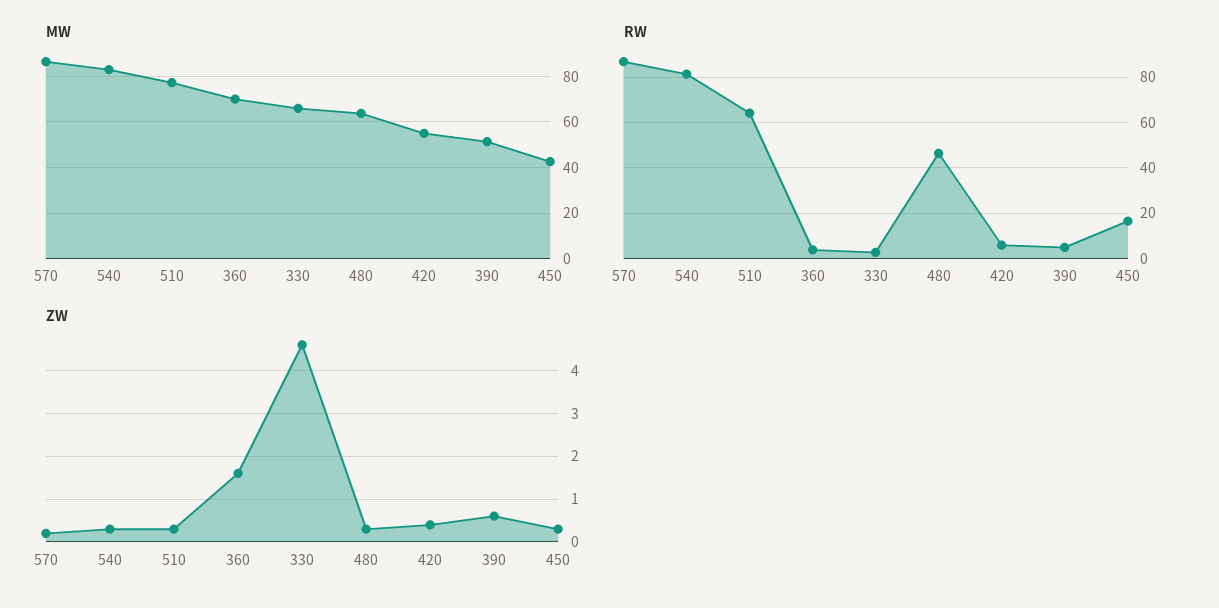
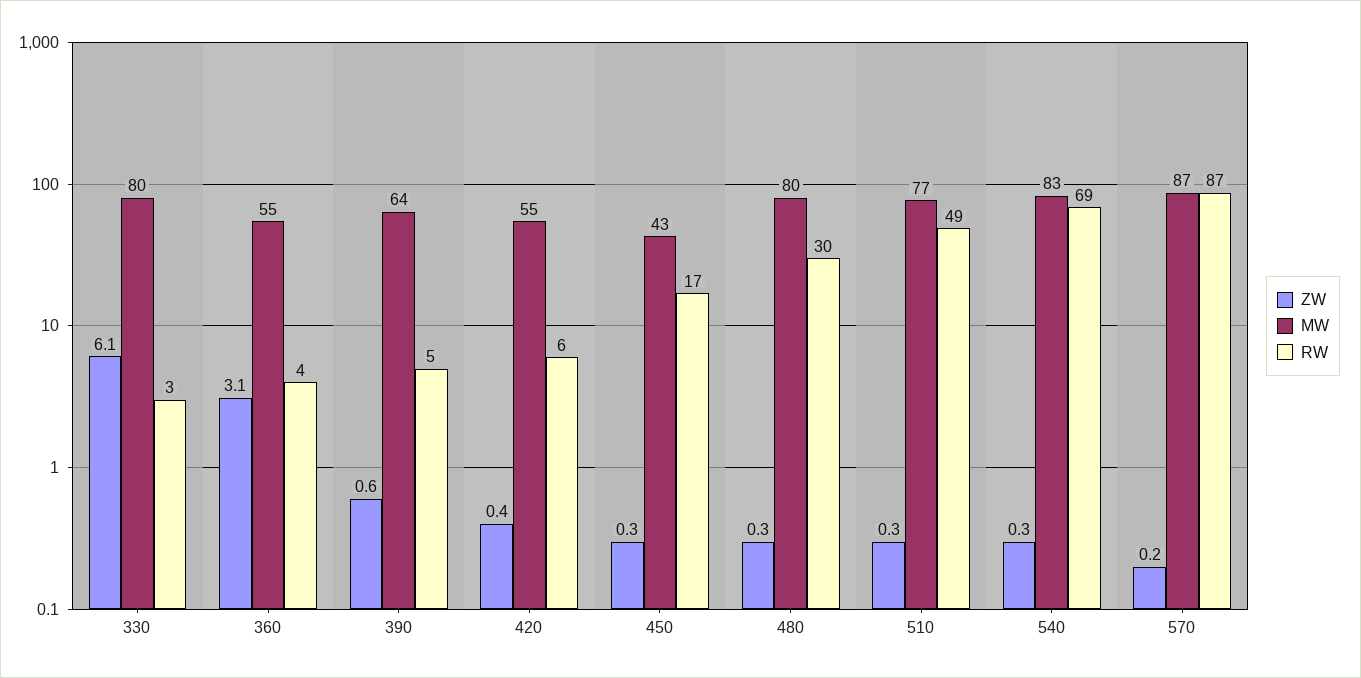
MW, 360: 70 -> 55
MW, 330: 65 -> 80
MW, 480: 65 -> 80
MW, 390: 50 -> 64
RW, 540: 80 -> 69
RW, 510: 65 -> 49
RW, 480: 45 -> 30
ZW, 360: 1.5 -> 3.1
ZW, 330: 4.5 -> 6.1

